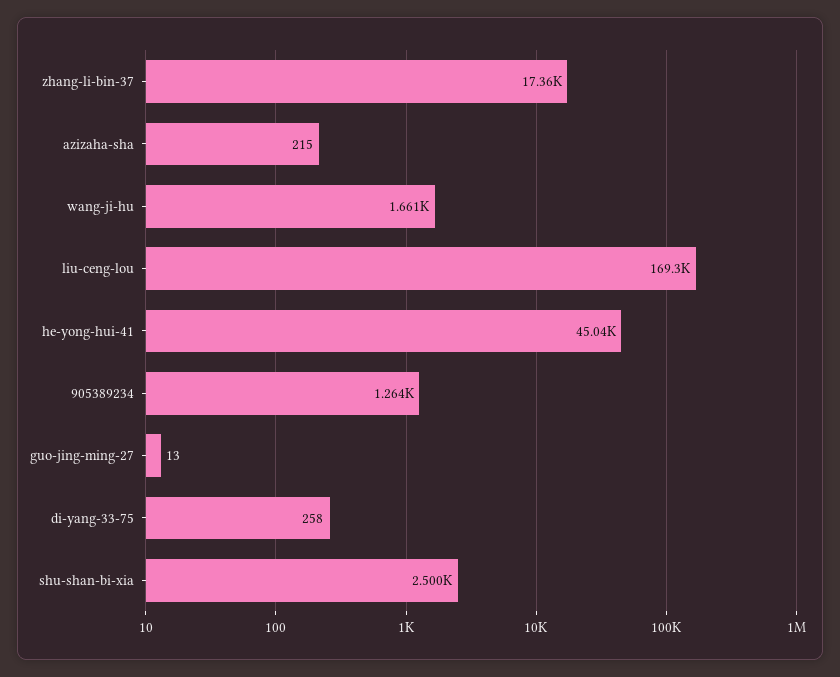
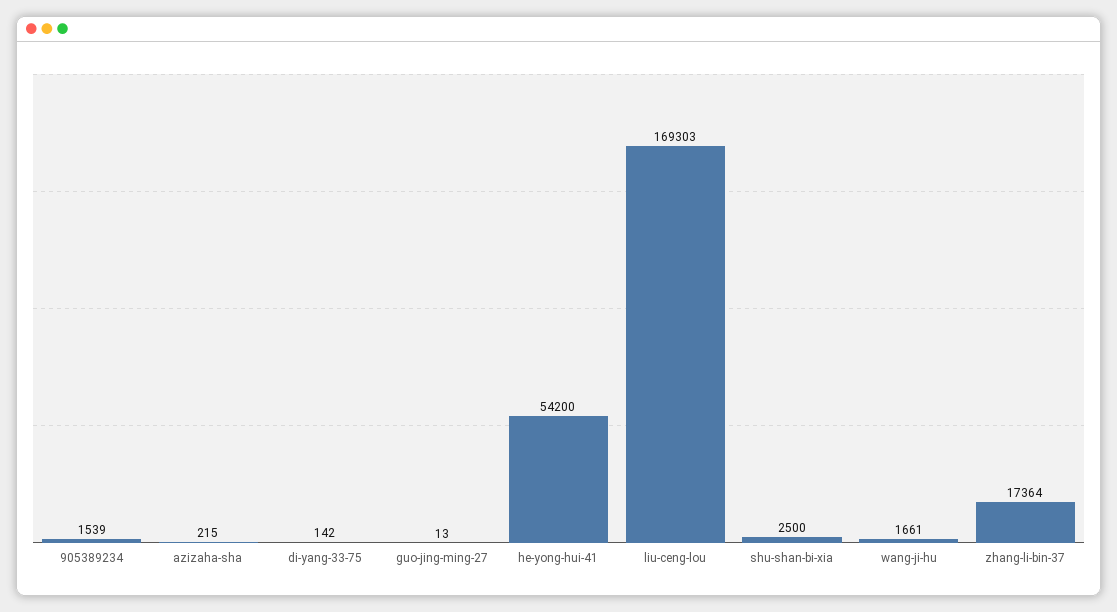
he-yong-hui-41: 45040 -> 54200
905389234: 1264 -> 1539
di-yang-33-75: 258 -> 142

